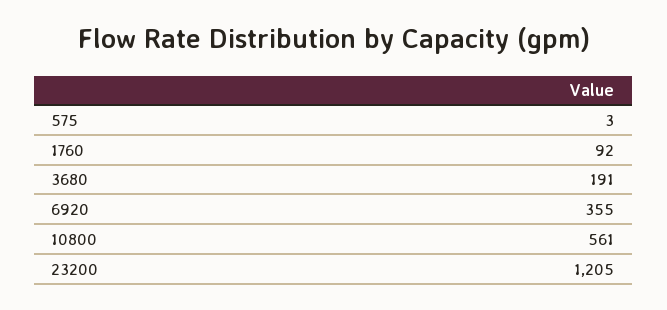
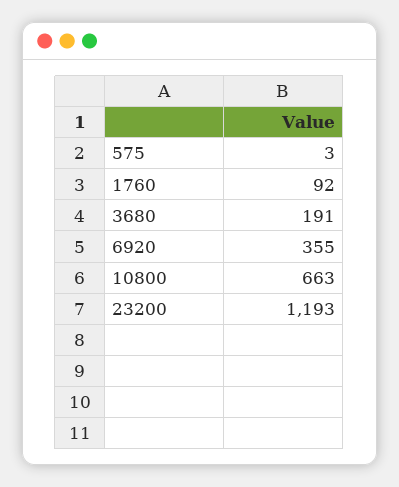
10800: 561 -> 663
23200: 1205 -> 1193

